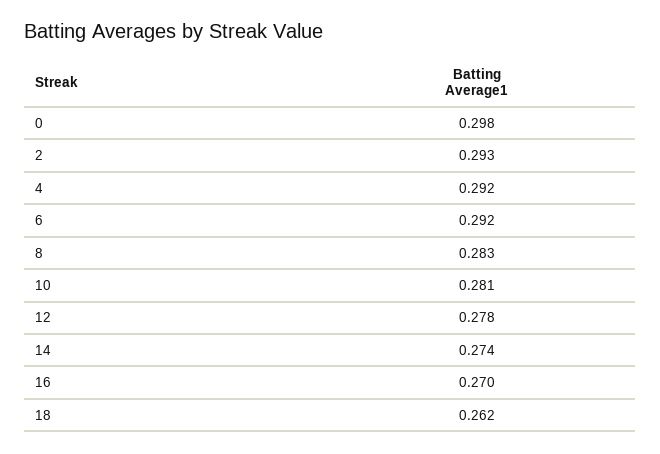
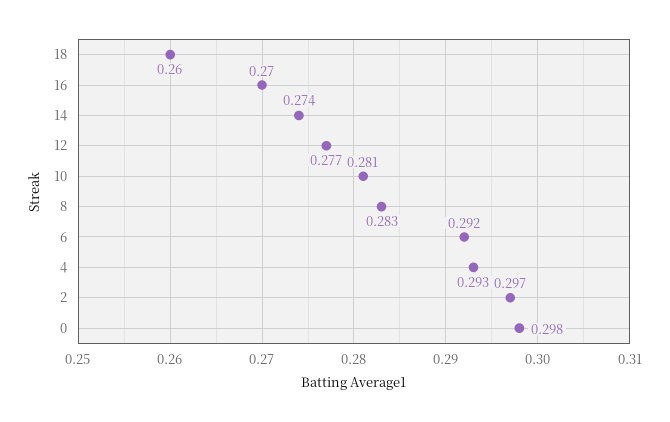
2: 0.293 -> 0.297
4: 0.292 -> 0.293
12: 0.278 -> 0.277
18: 0.262 -> 0.26

